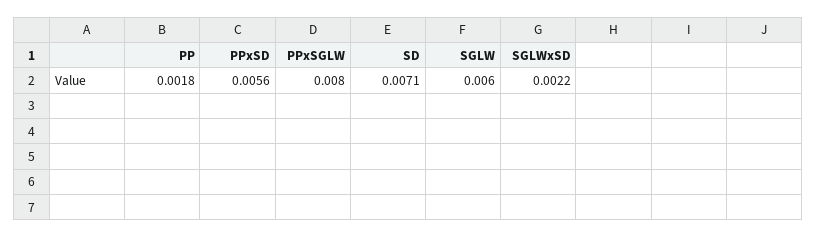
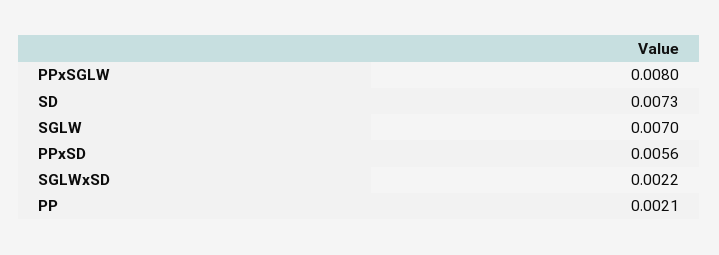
PP: 0.0018 -> 0.0021
SD: 0.0071 -> 0.0073
SGLW: 0.006 -> 0.007

